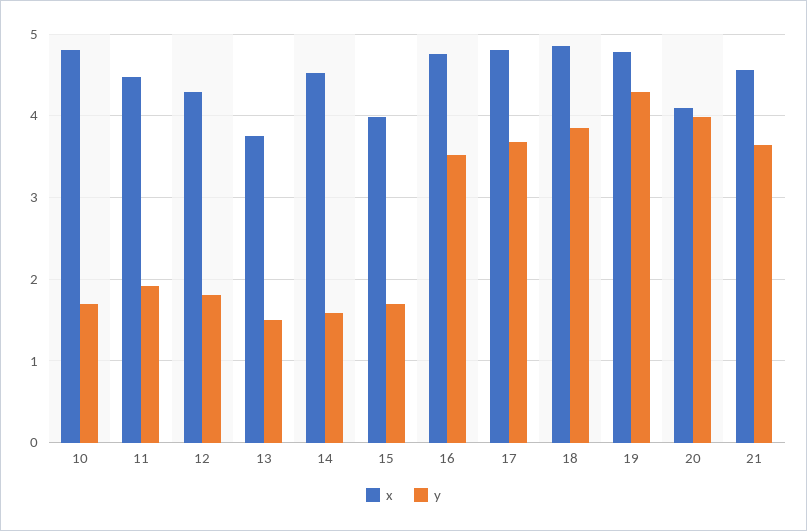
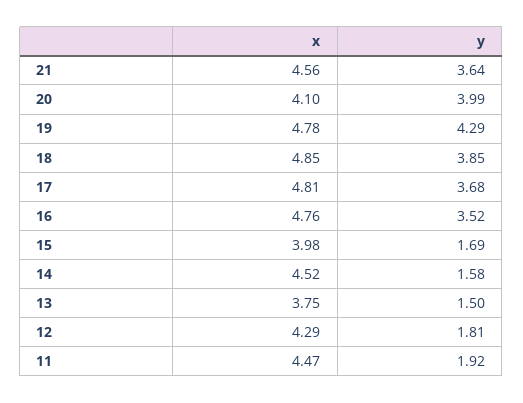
x, 10: 4.8 -> none
y, 10: 1.7 -> none

